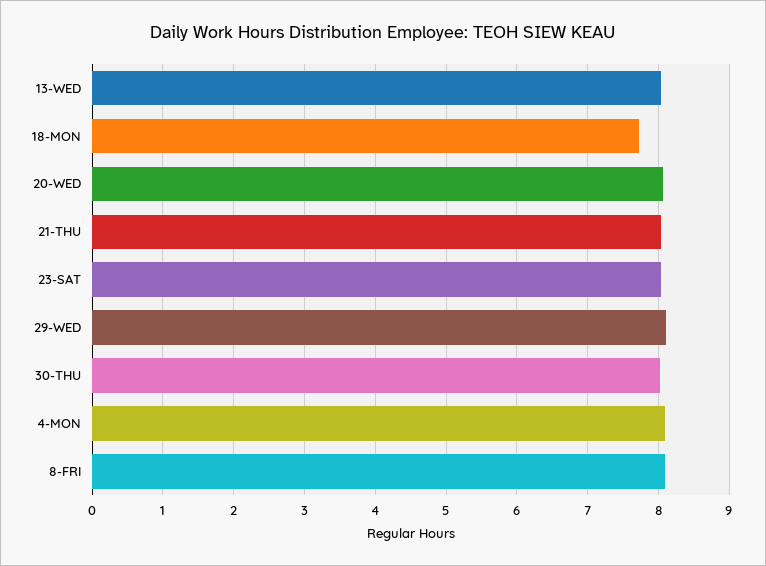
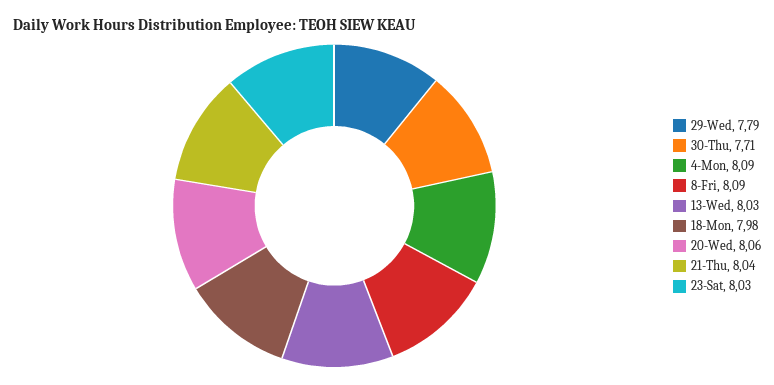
18-MON: 7.7 -> 7.98
29-WED: 8.1 -> 7.79
30-THU: 8 -> 7.71

